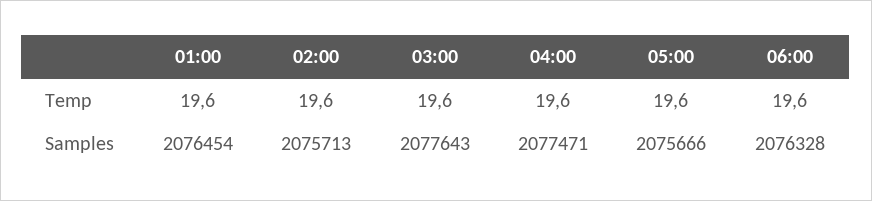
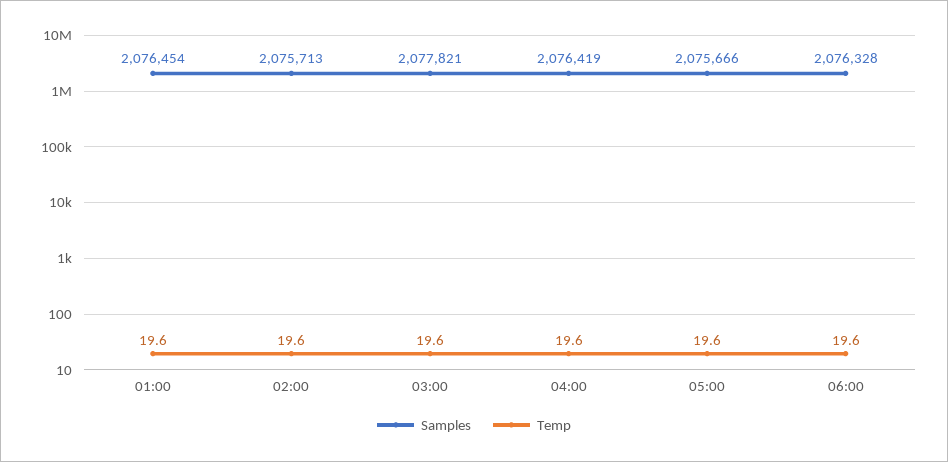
Samples, 03:00: 2077643 -> 2077821
Samples, 04:00: 2077471 -> 2076419

